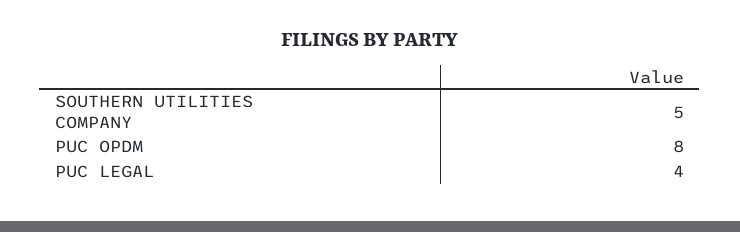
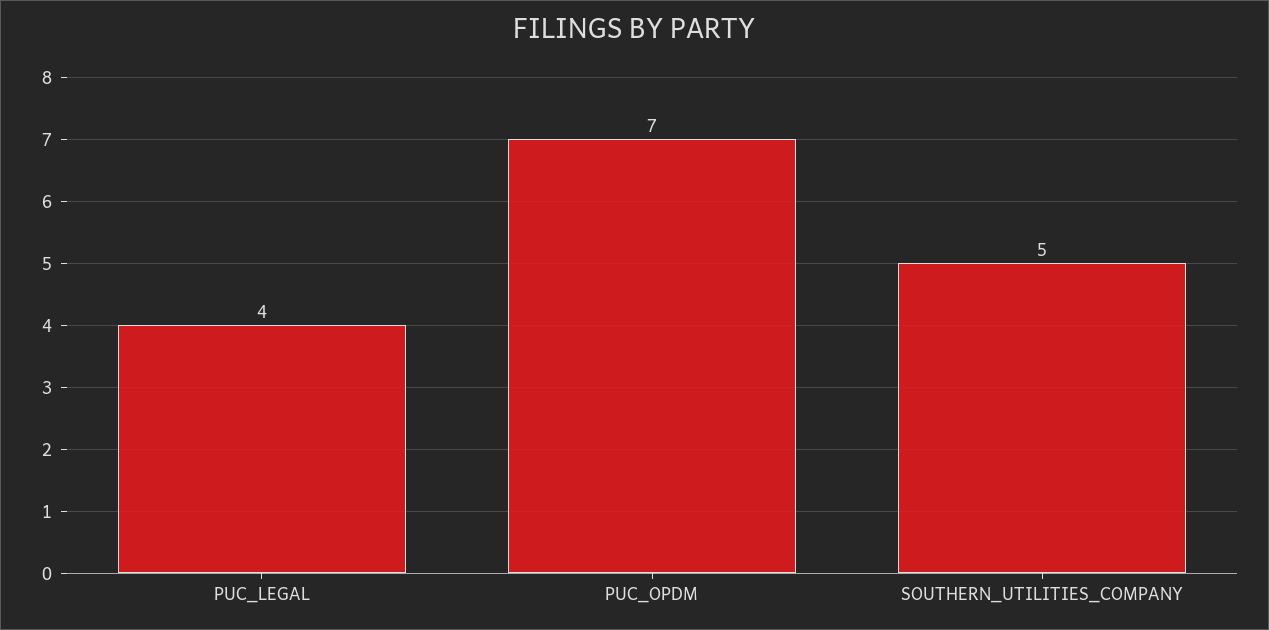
PUC OPDM: 8 -> 7

